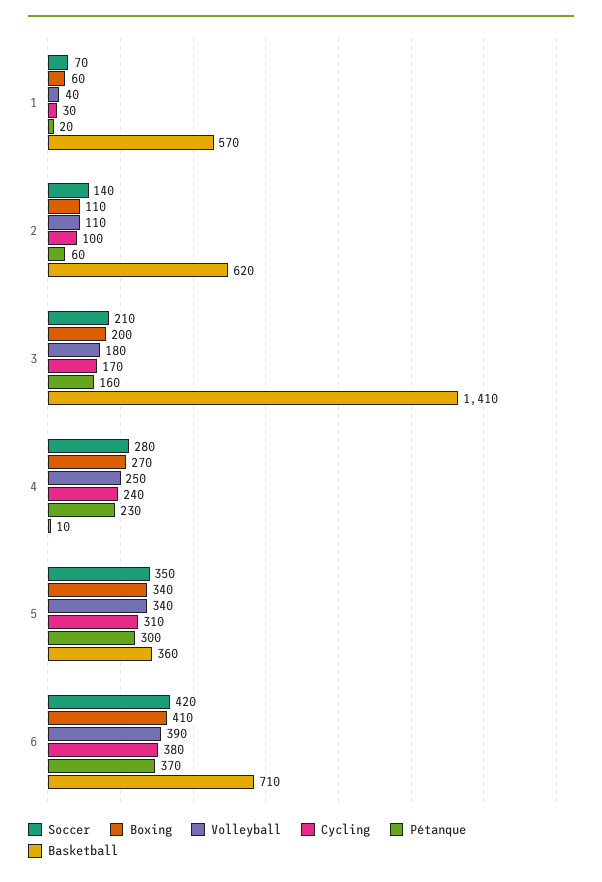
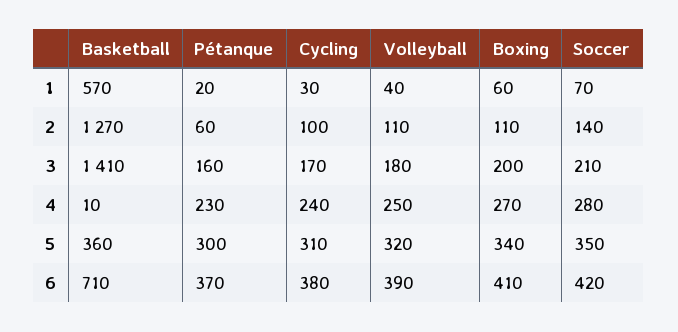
Basketball, 2: 620 -> 1270
Volleyball, 5: 340 -> 320

